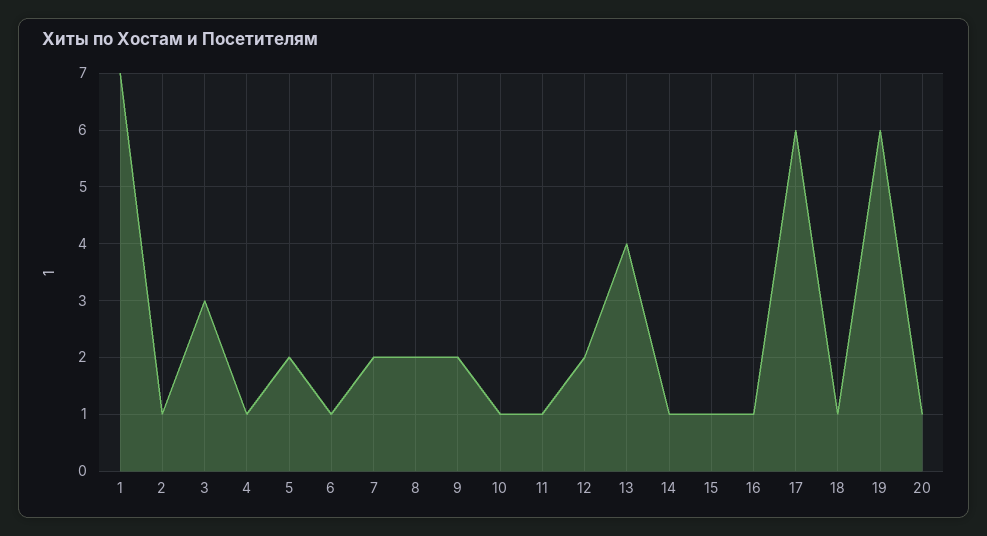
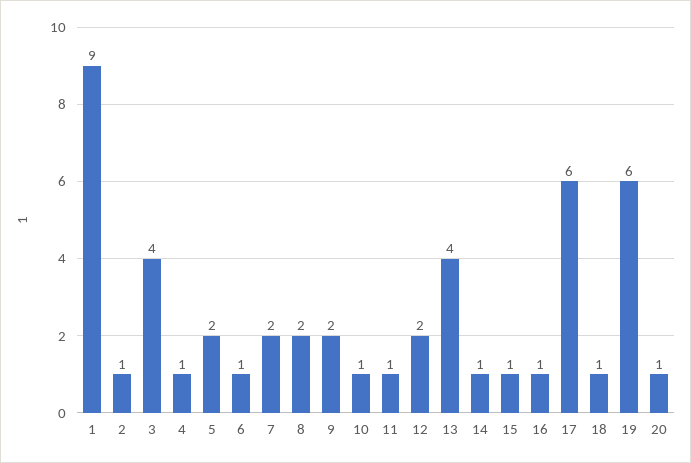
1: 7 -> 9
3: 3 -> 4

